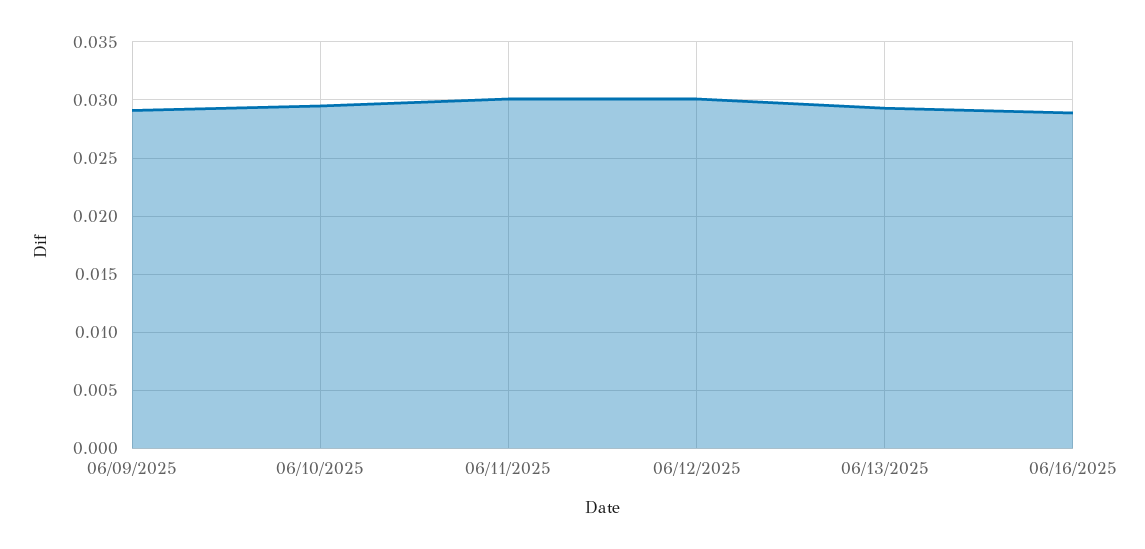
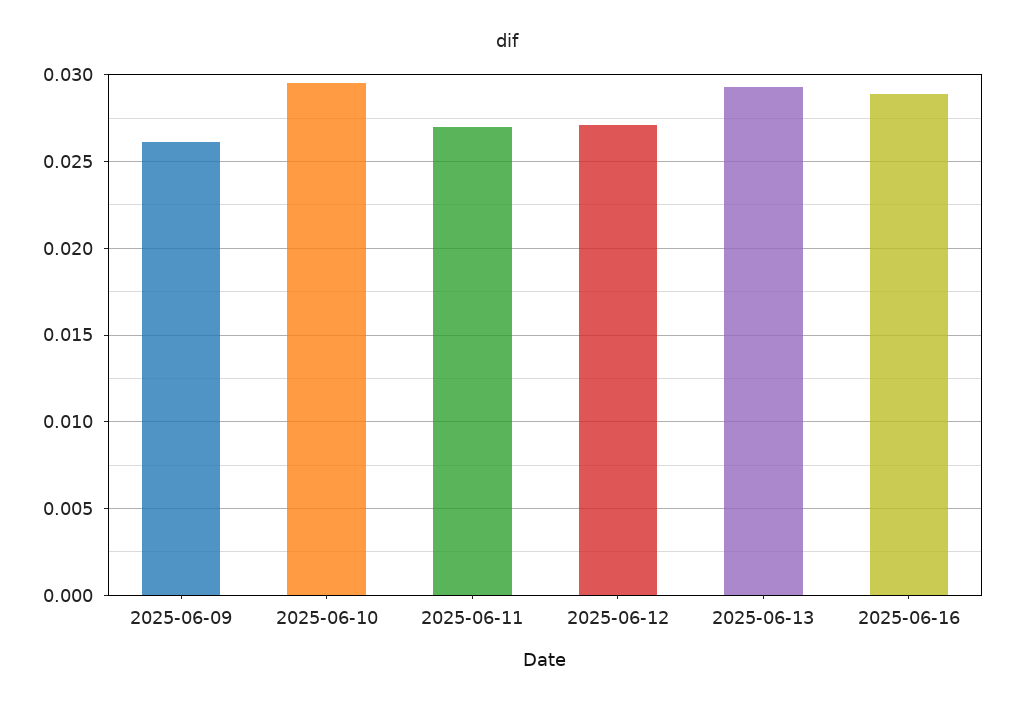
06/09/2025: 0.029 -> 0.026
06/11/2025: 0.03 -> 0.027
06/12/2025: 0.03 -> 0.027

